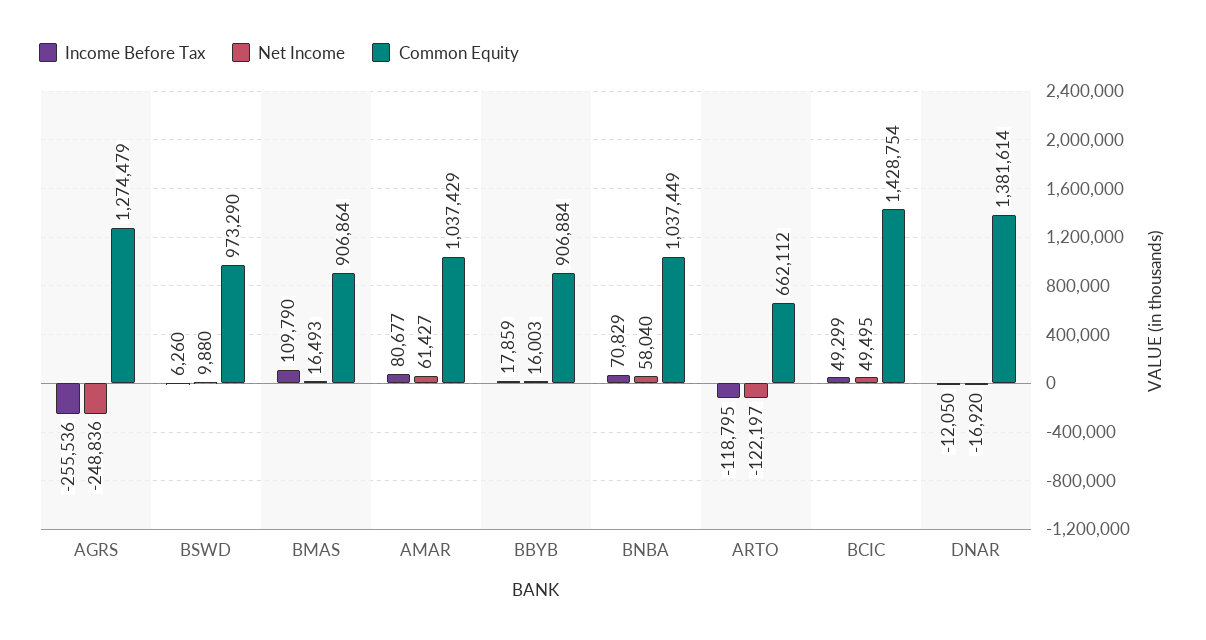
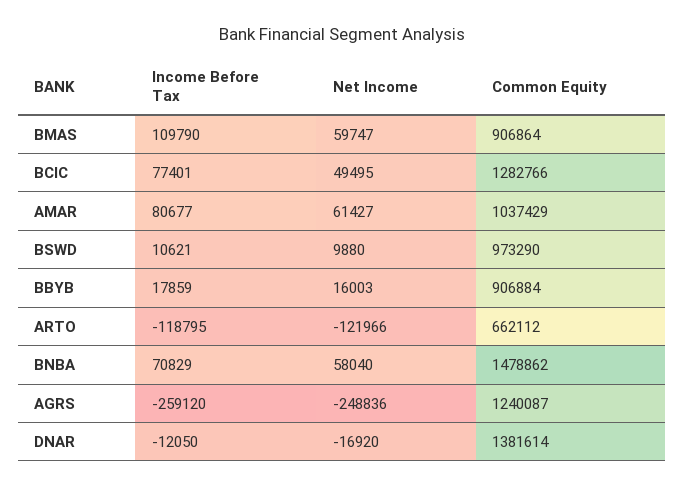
Income Before Tax, AGRS: -255536 -> -259120
Common Equity, AGRS: 1274479 -> 1240087
Income Before Tax, BSWD: 6260 -> 10621
Net Income, BMAS: 16493 -> 59747
Common Equity, BNBA: 1037449 -> 1478862
Net Income, ARTO: -122197 -> -121966
Income Before Tax, BCIC: 49299 -> 77401
Common Equity, BCIC: 1428754 -> 1282766

